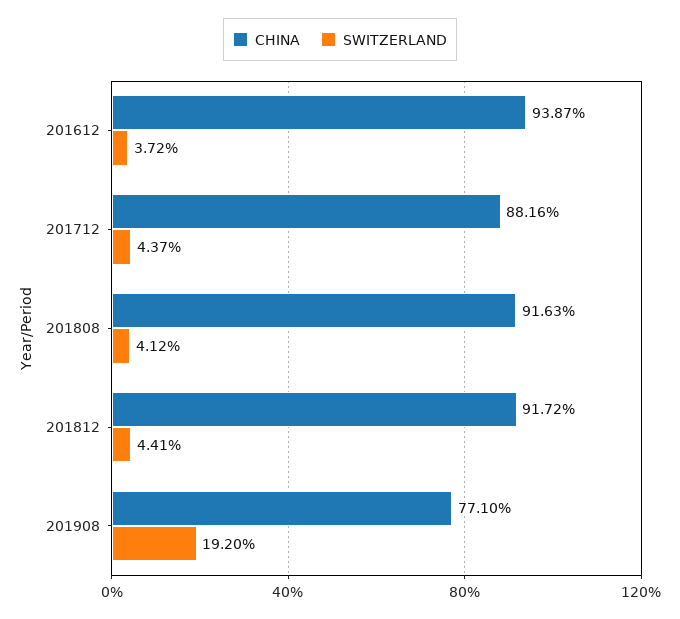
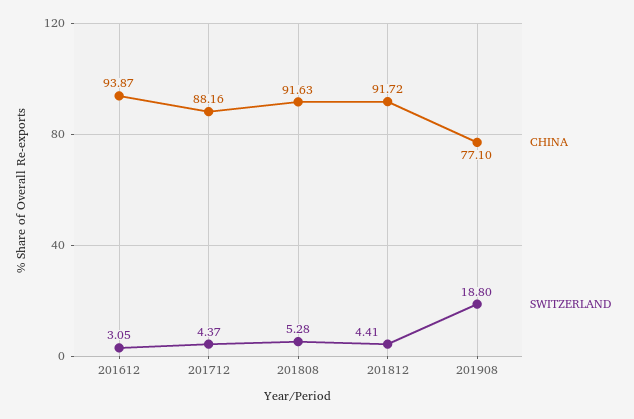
SWITZERLAND, 201612: 3.72 -> 3.05
SWITZERLAND, 201808: 4.12 -> 5.28
SWITZERLAND, 201908: 19.2 -> 18.8

